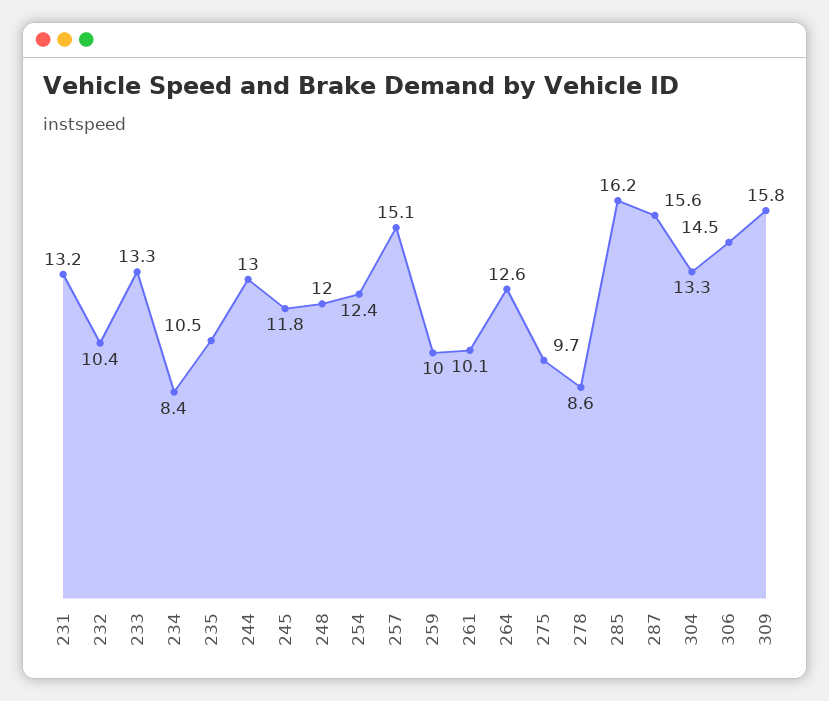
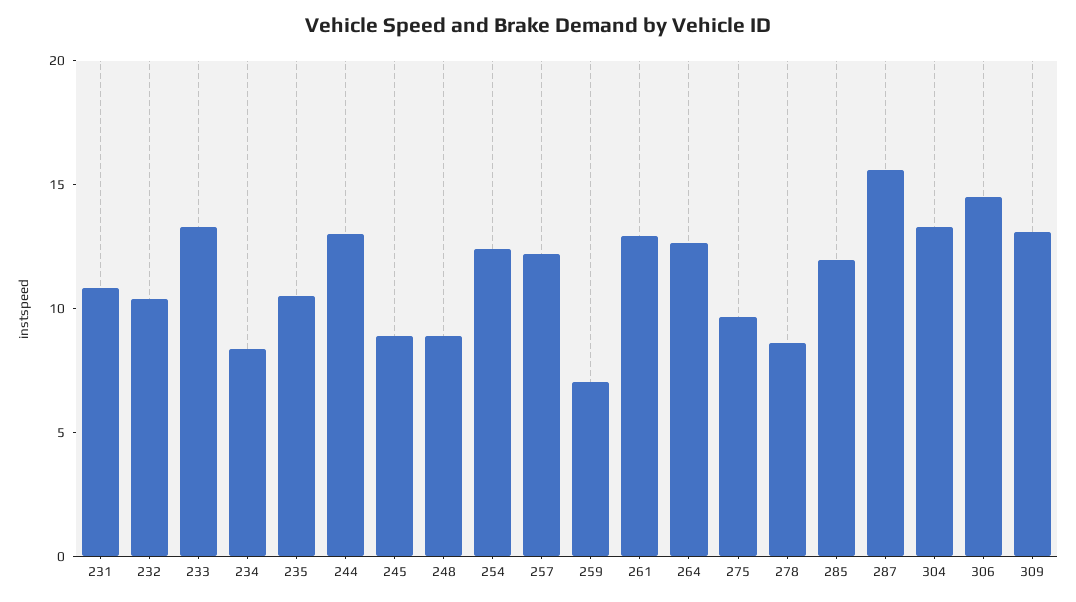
231: 13.2 -> 11
245: 11.8 -> 9
248: 12 -> 9
257: 15.1 -> 12
259: 10 -> 7
261: 10.1 -> 13
285: 16.2 -> 12
309: 15.8 -> 13

